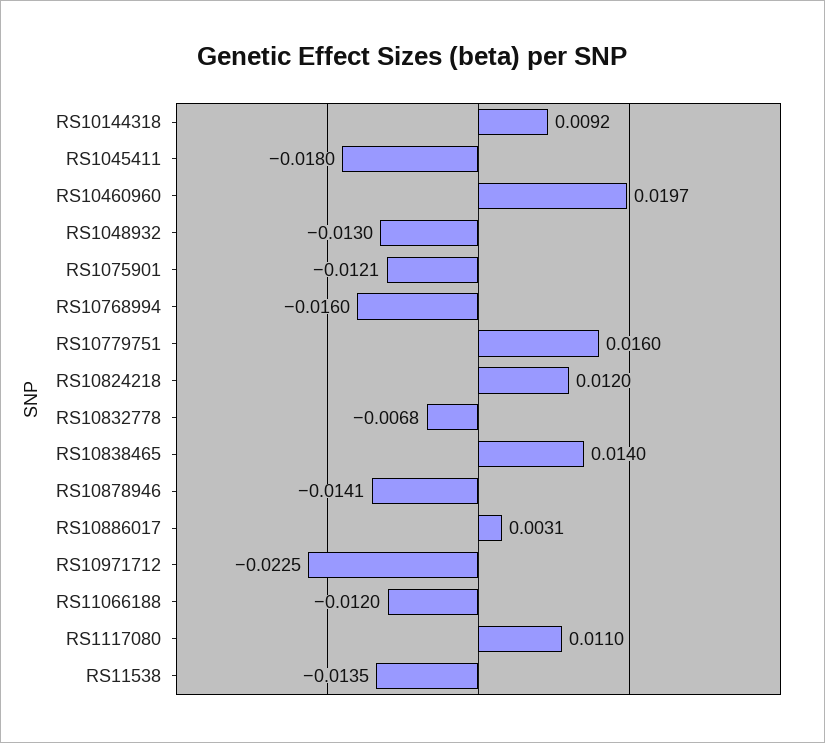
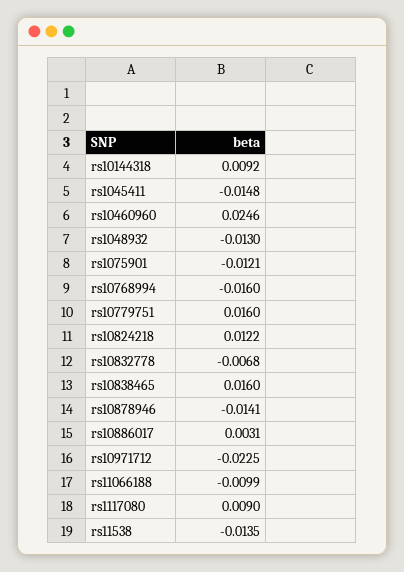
RS1045411: -0.018 -> -0.0148
RS10460960: 0.0197 -> 0.0246
RS10824218: 0.012 -> 0.0122
RS10838465: 0.014 -> 0.016
RS11066188: -0.012 -> -0.0099
RS1117080: 0.011 -> 0.009

